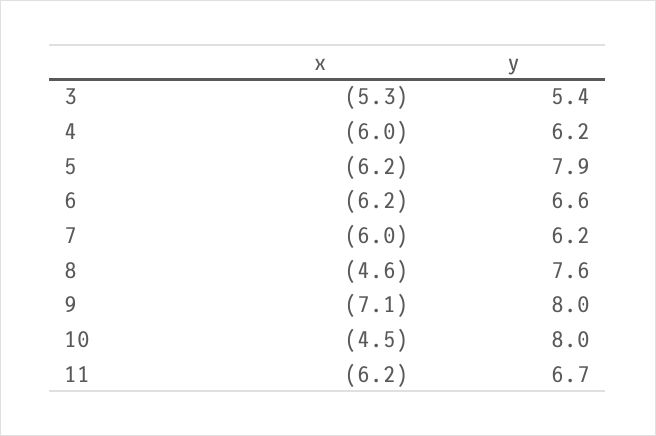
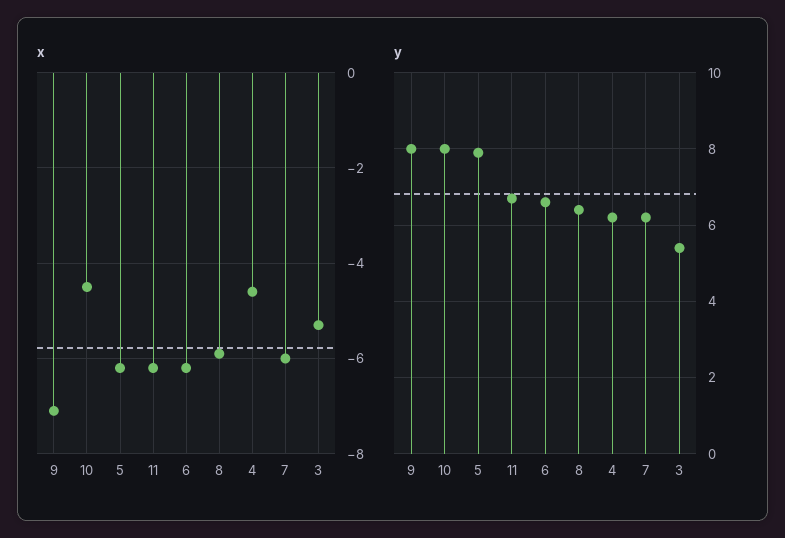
x, 4: -6 -> -4.5
x, 8: -4.6 -> -6
y, 8: 7.6 -> 6.5

